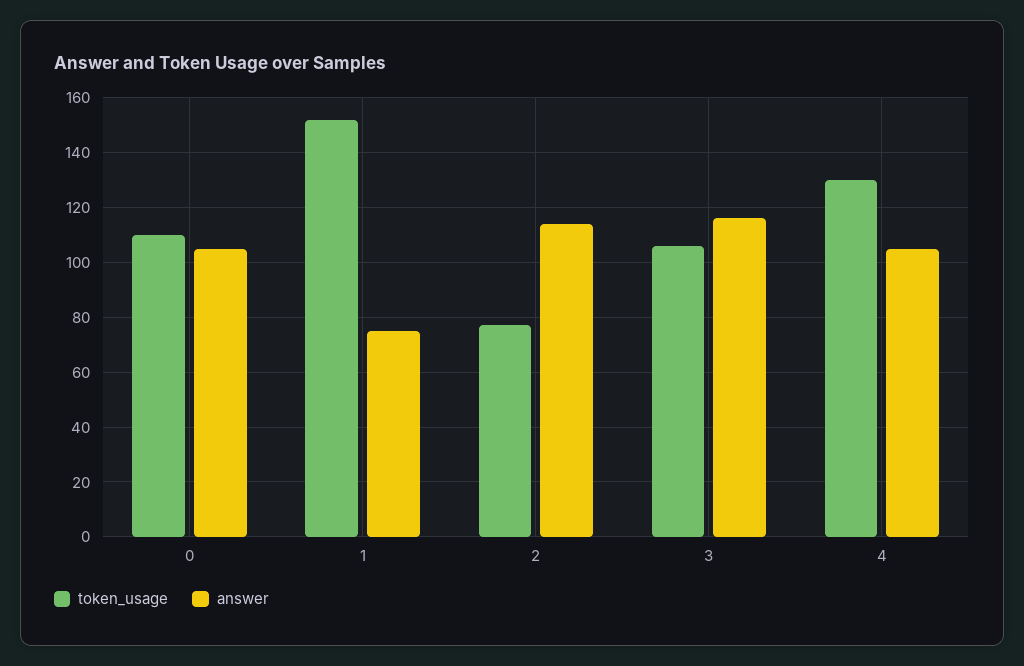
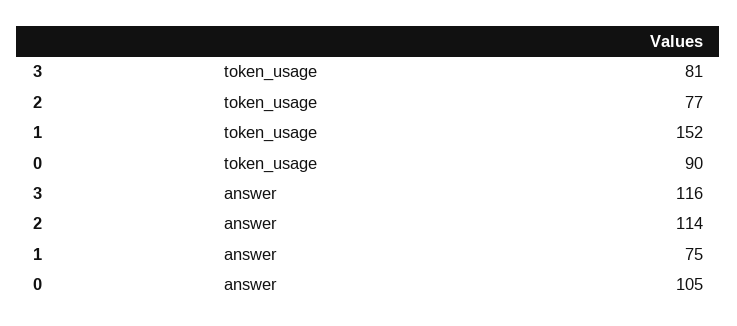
token_usage, 0: 110 -> 90
token_usage, 3: 105 -> 81
token_usage, 4: 130 -> none
answer, 4: 105 -> none

